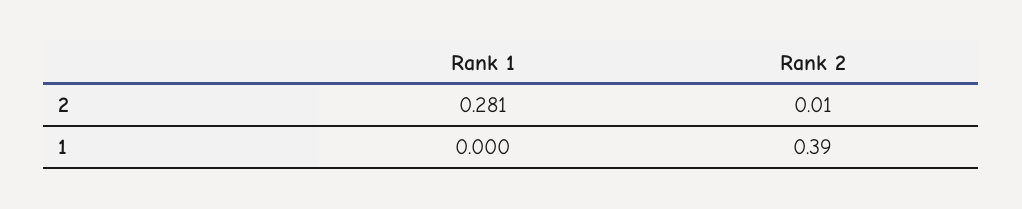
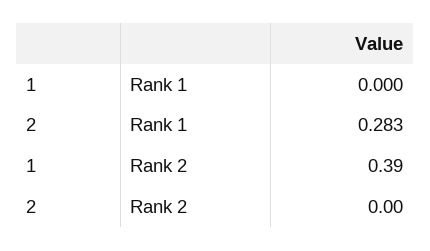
Rank 1, 2: 0.281 -> 0.283
Rank 2, 2: 0.01 -> 0

